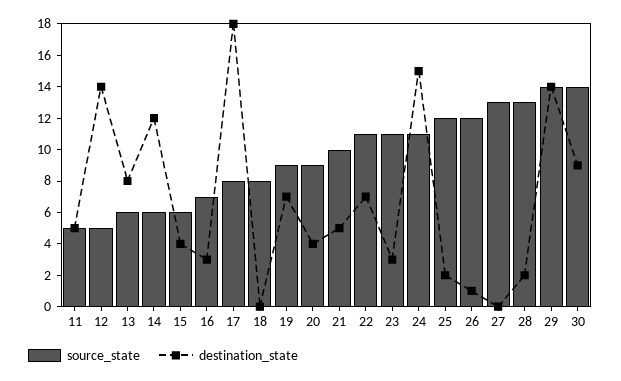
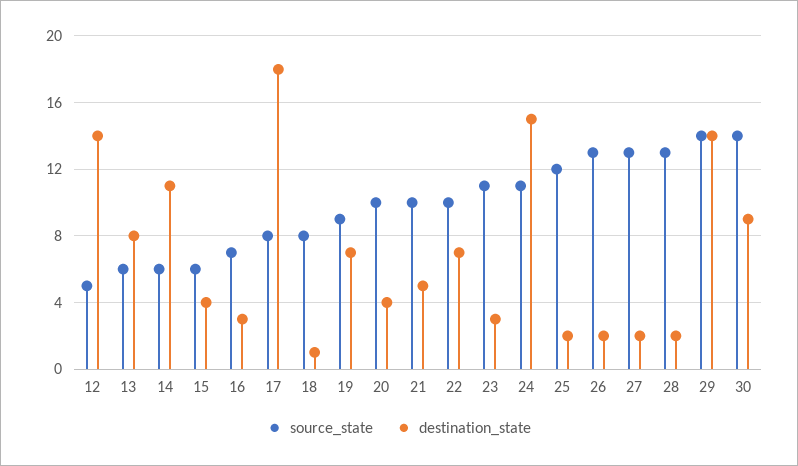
source_state, 11: 5 -> none
destination_state, 11: 5 -> none
destination_state, 14: 12 -> 11
destination_state, 18: 0 -> 1
source_state, 20: 9 -> 10
source_state, 22: 11 -> 10
source_state, 26: 12 -> 13
destination_state, 26: 1 -> 2
destination_state, 27: 0 -> 2

